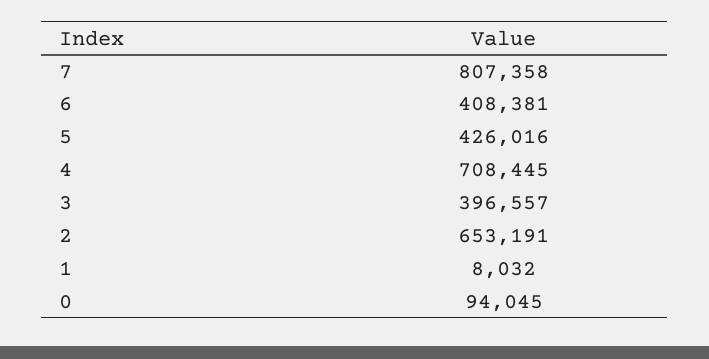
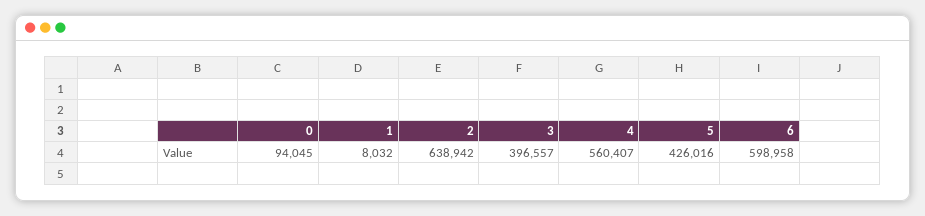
7: 807358 -> none
6: 408381 -> 598958
4: 708445 -> 560407
2: 653191 -> 638942

